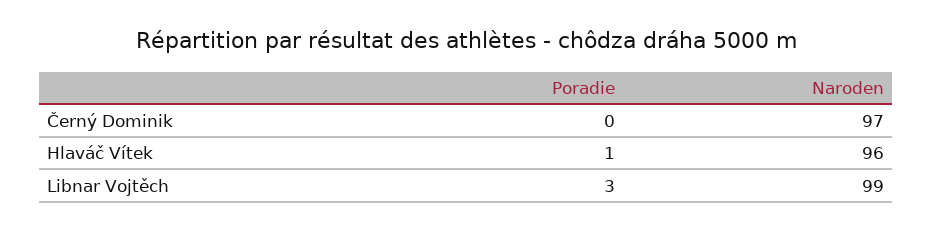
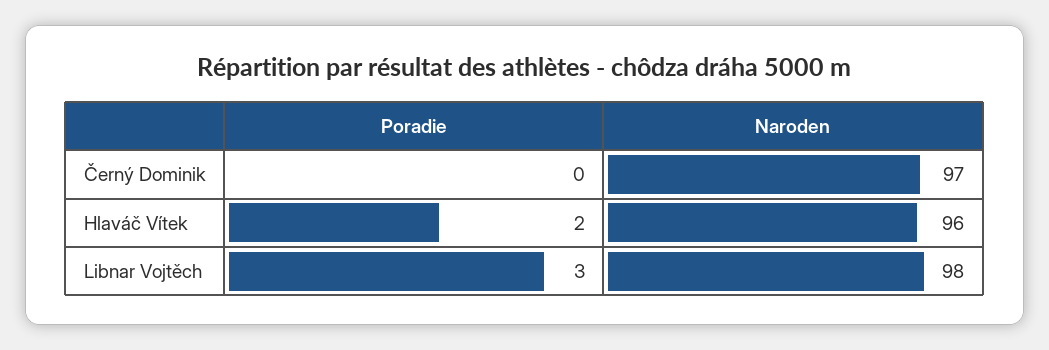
Poradie, Hlaváč Vítek: 1 -> 2
Naroden, Libnar Vojtěch: 99 -> 98

